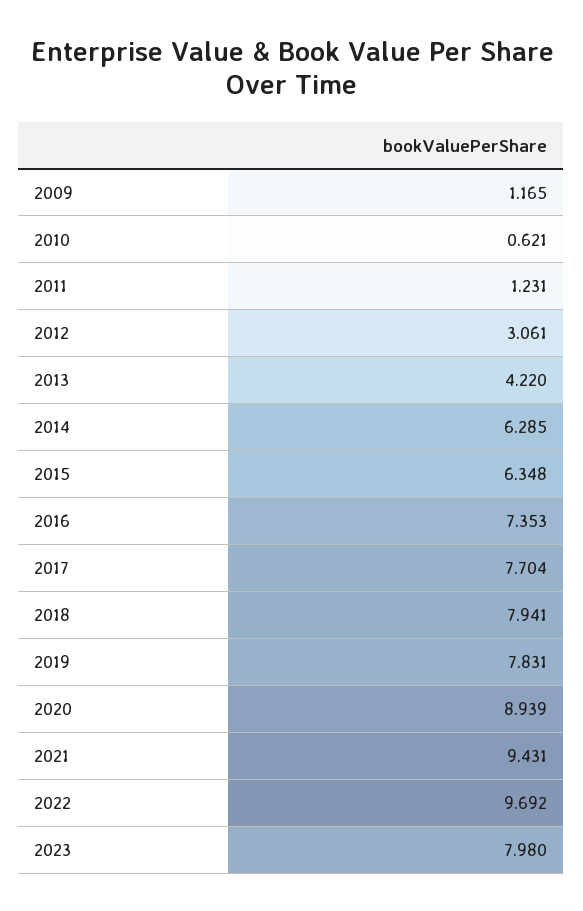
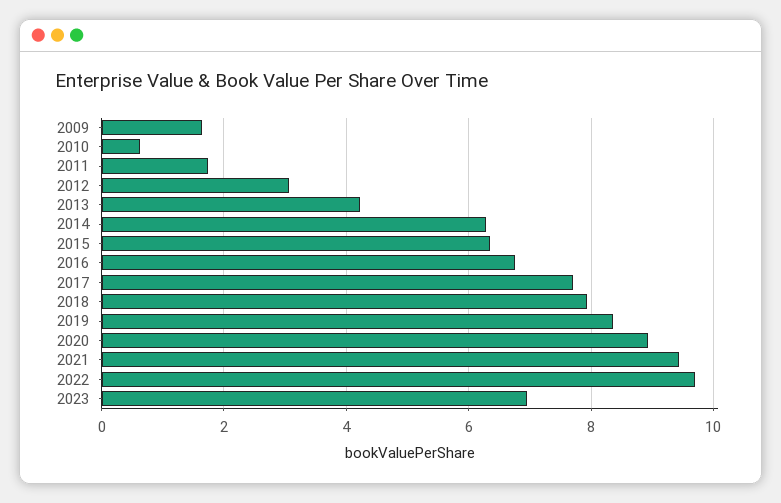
2009: 1.165 -> 1.6
2011: 1.231 -> 1.8
2016: 7.353 -> 6.8
2019: 7.831 -> 8.4
2023: 7.98 -> 7

